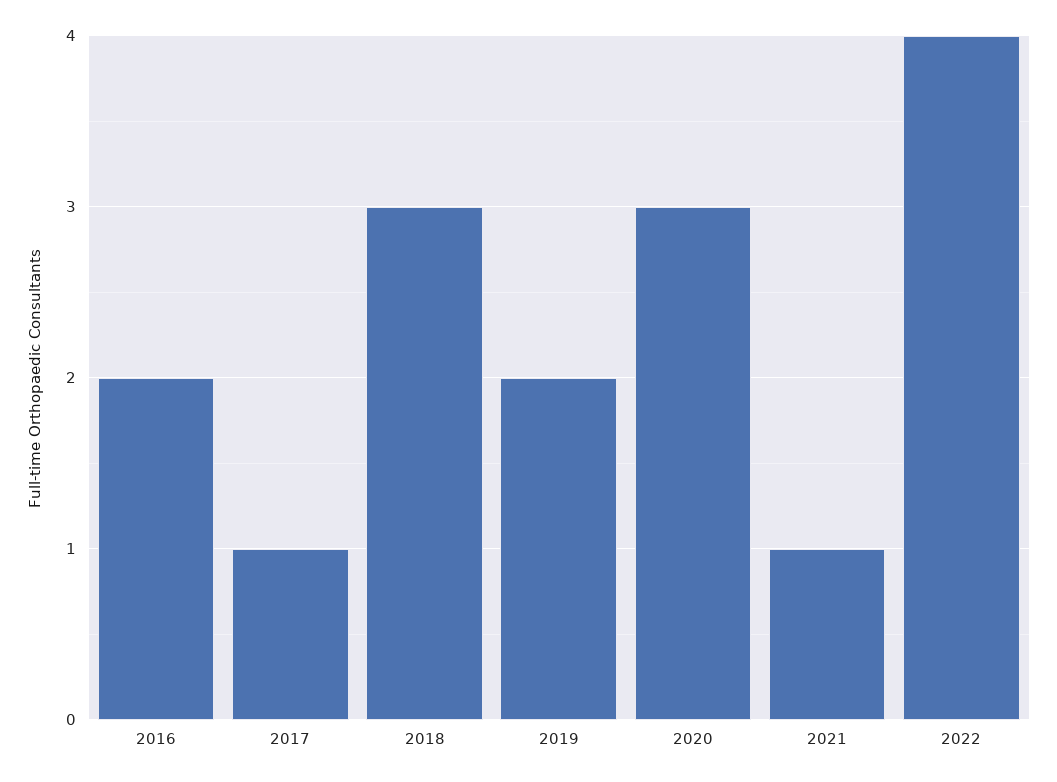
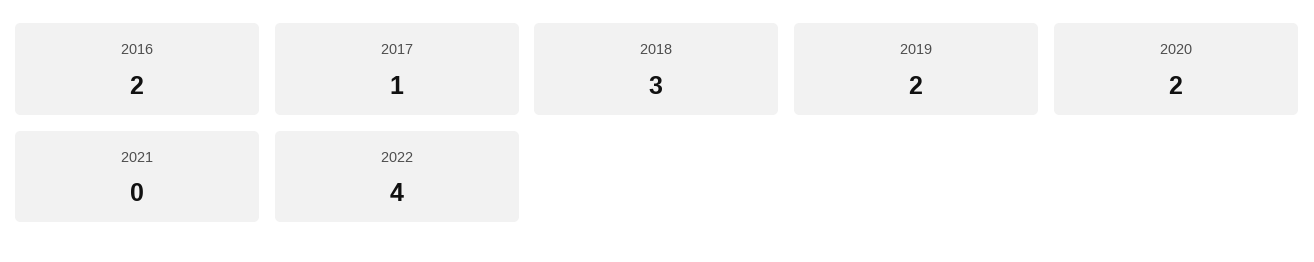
2020: 3 -> 2
2021: 1 -> 0

